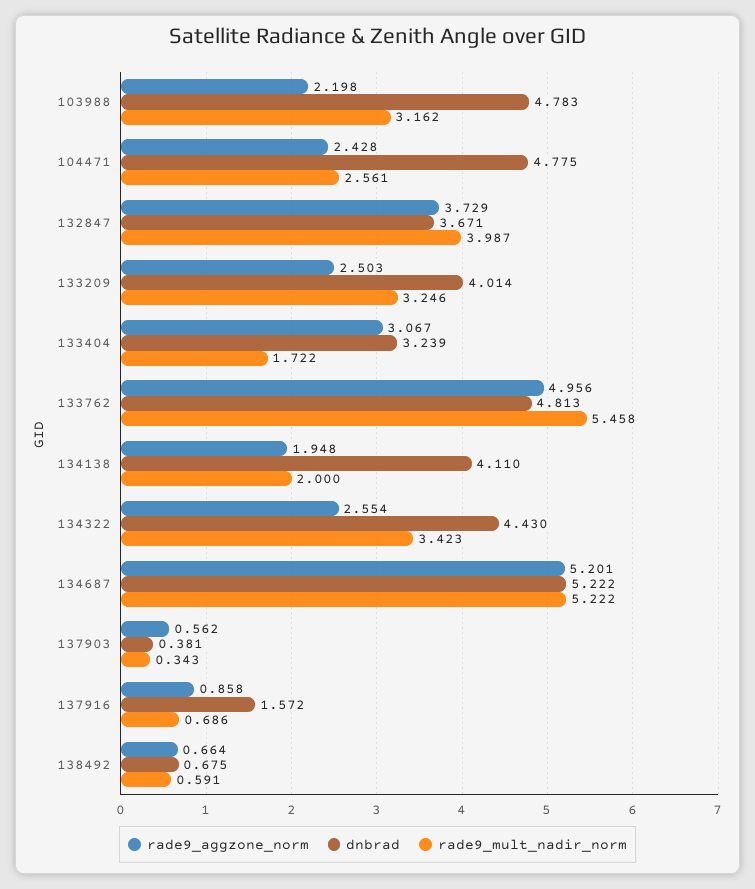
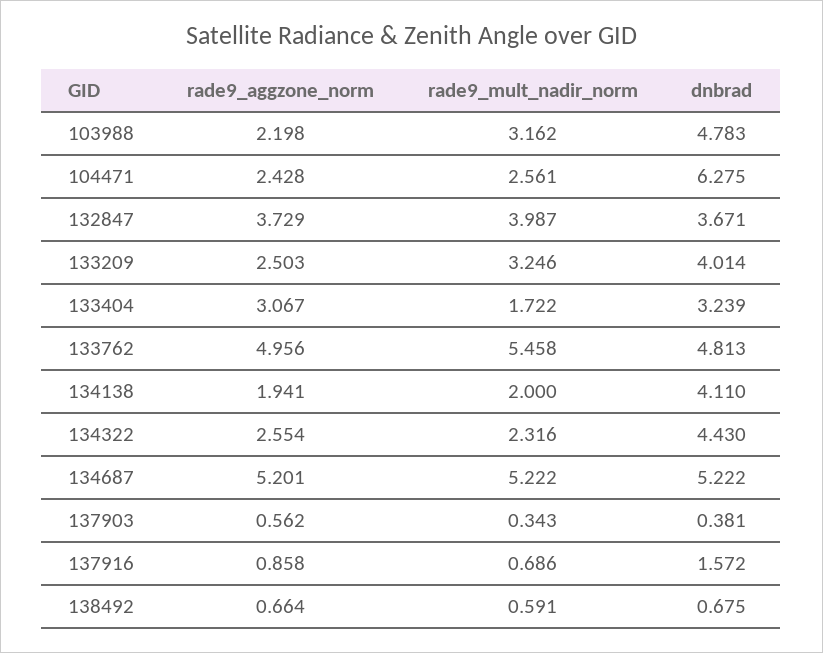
dnbrad, 104471: 4.775 -> 6.275
rade9_aggzone_norm, 134138: 1.948 -> 1.941
rade9_mult_nadir_norm, 134322: 3.423 -> 2.316

